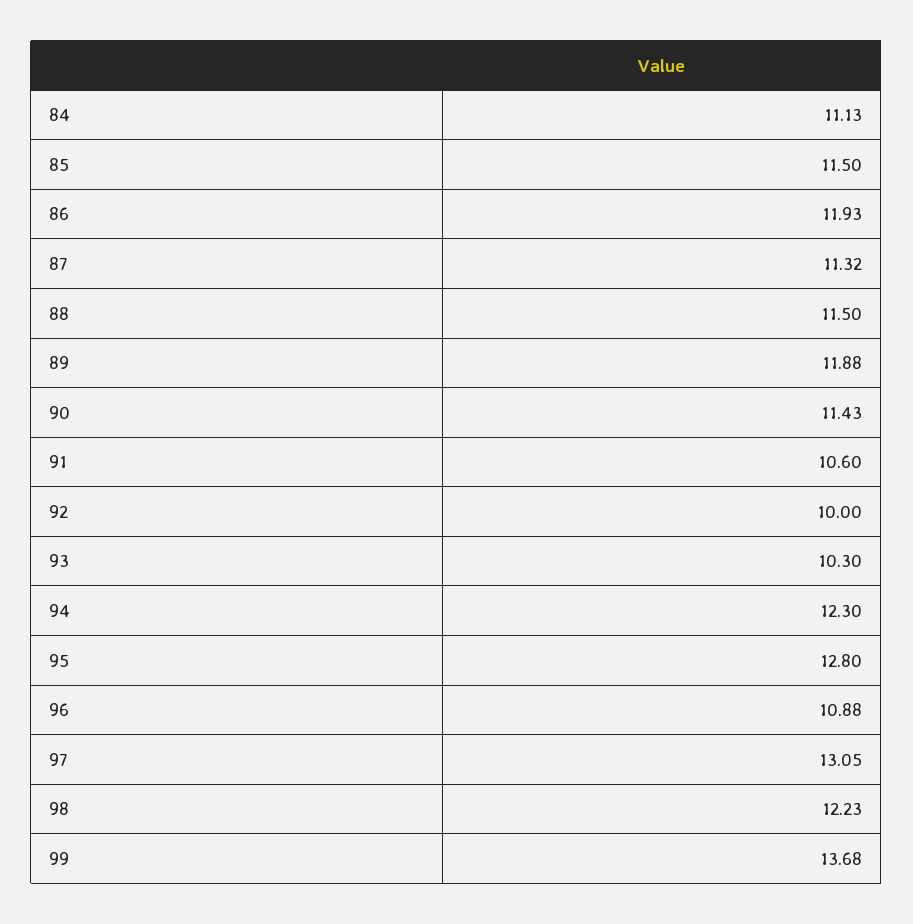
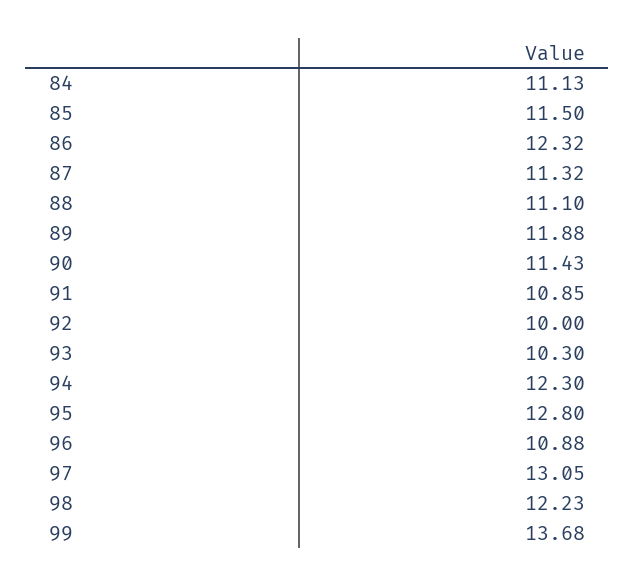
86: 11.93 -> 12.32
88: 11.5 -> 11.1
91: 10.6 -> 10.85

